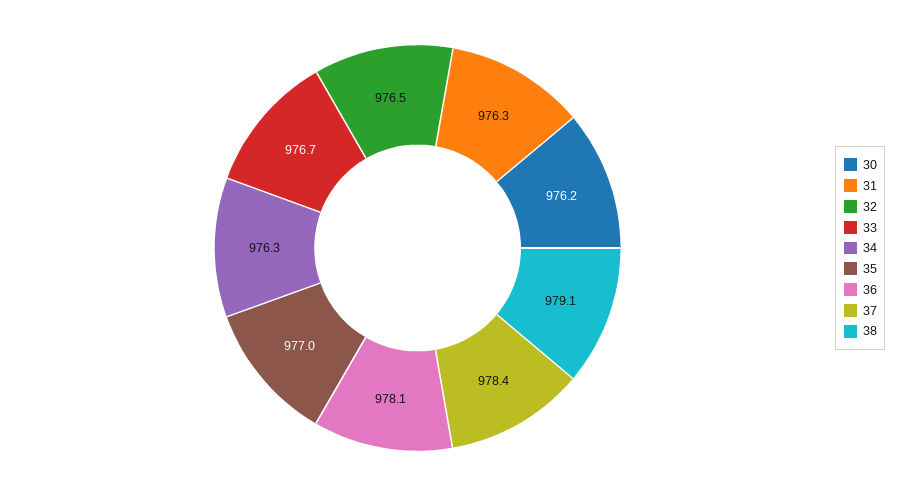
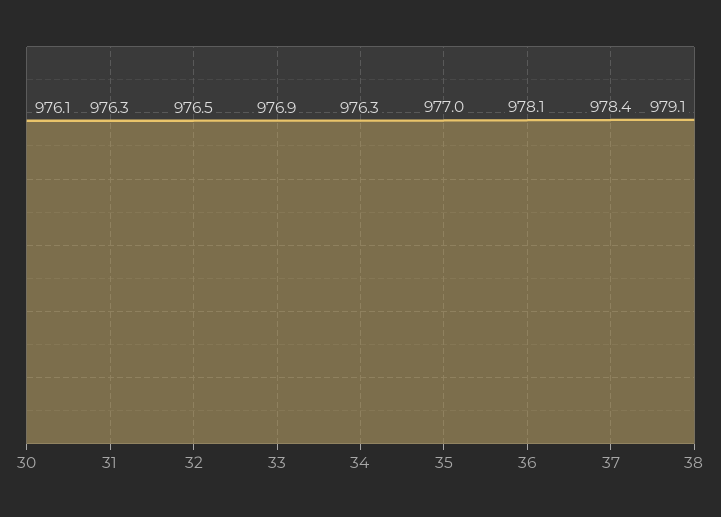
30: 976.2 -> 976.1
33: 976.7 -> 976.9

